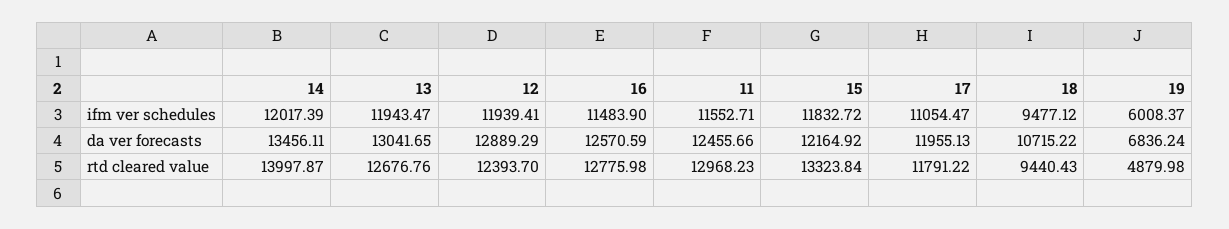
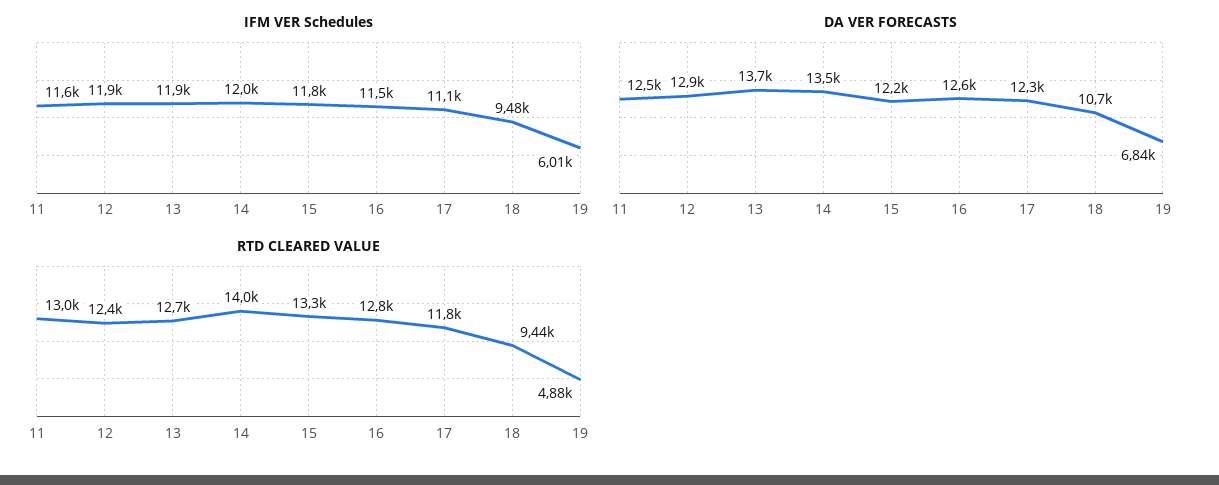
da ver forecasts, 13: 13041.65 -> 13700
da ver forecasts, 17: 11955.13 -> 12300

